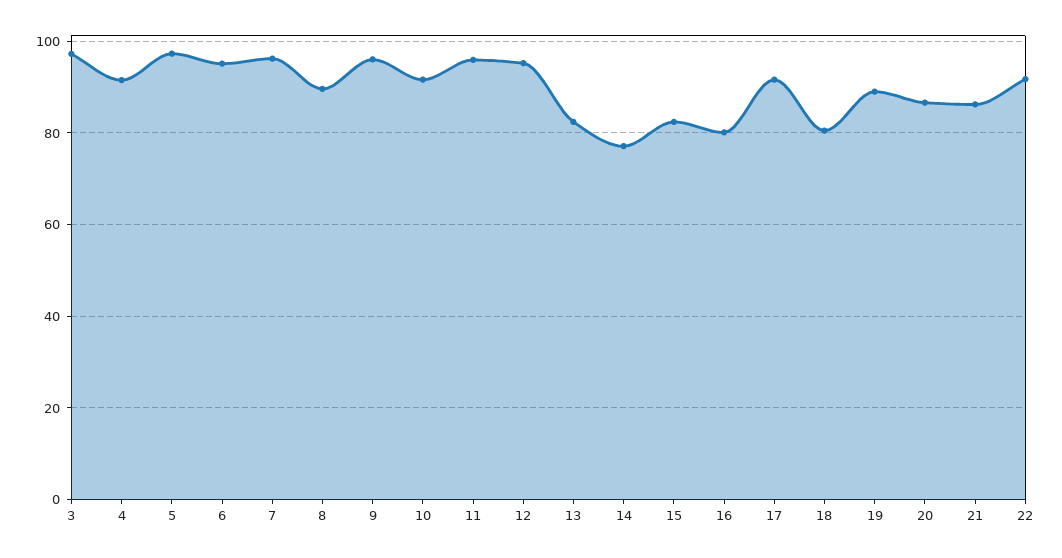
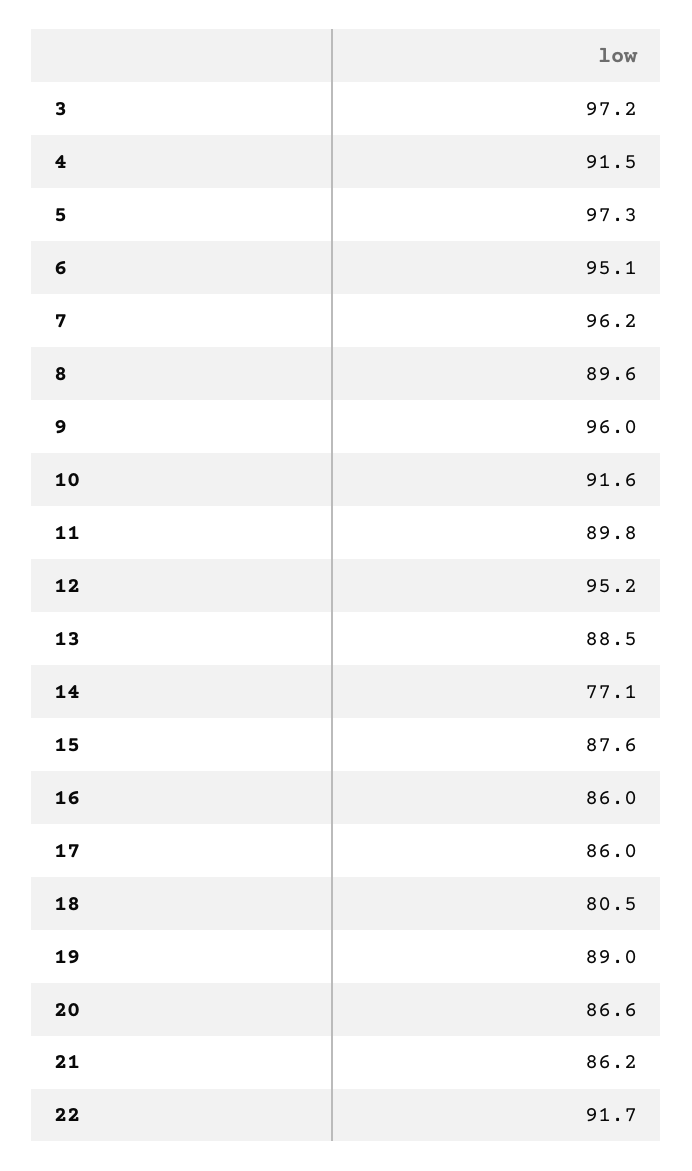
11: 96 -> 89.8
13: 82 -> 88.5
15: 82 -> 87.6
16: 80 -> 86
17: 92 -> 86

